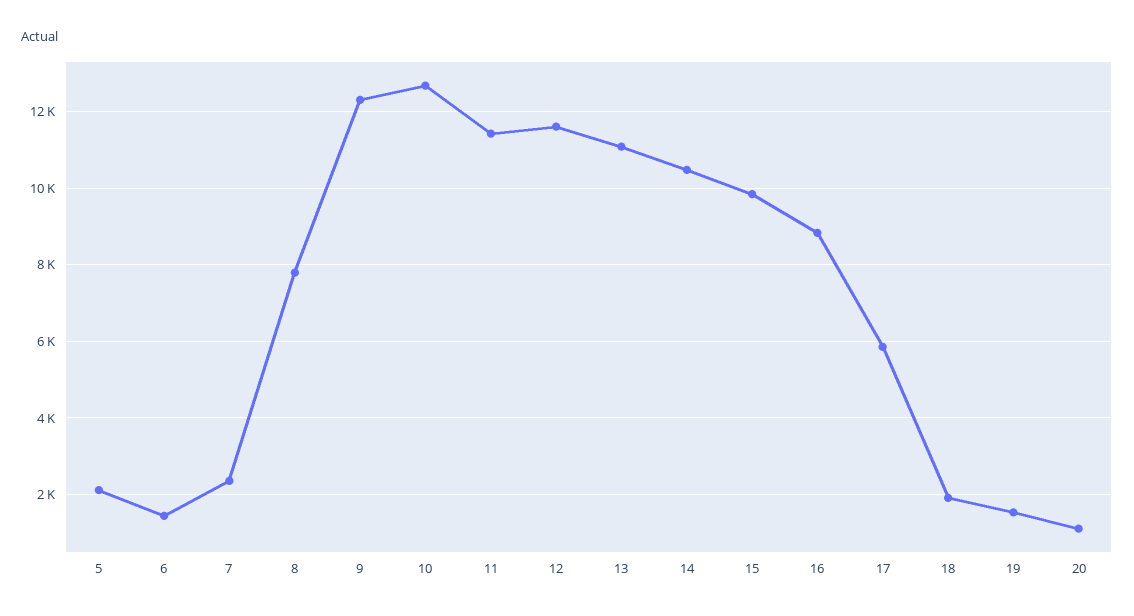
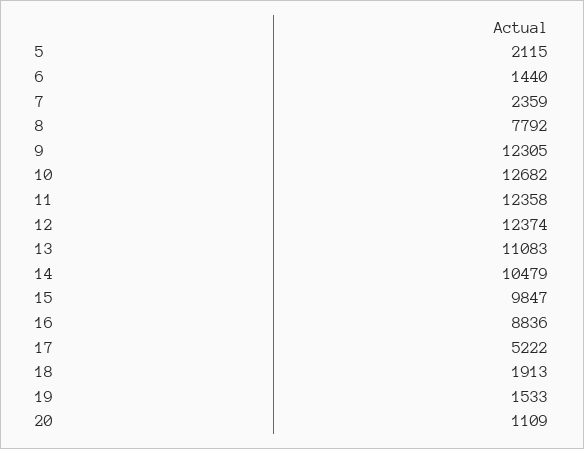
11: 11400 -> 12358
12: 11600 -> 12374
17: 5800 -> 5222

